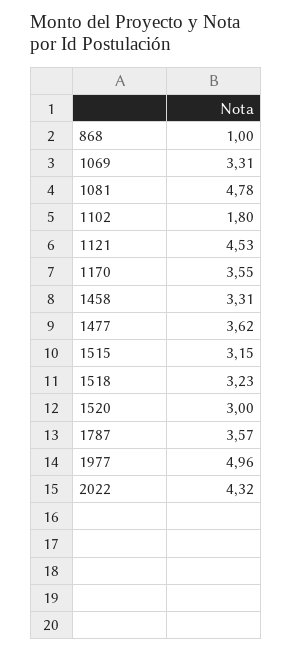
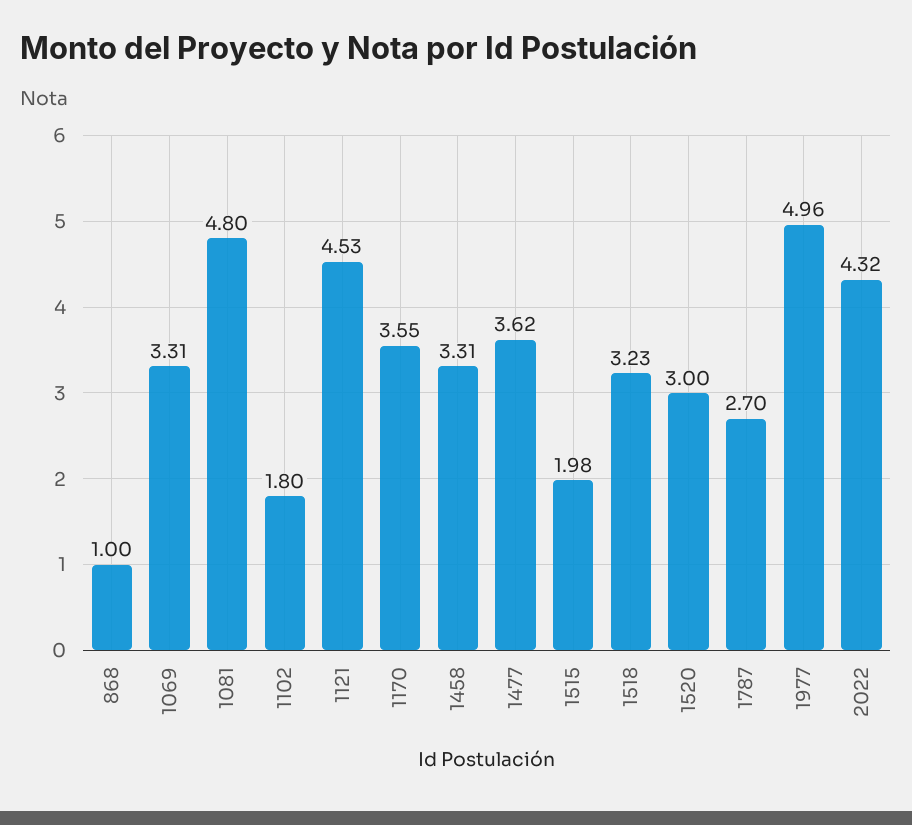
1081: 4.78 -> 4.8
1515: 3.15 -> 1.98
1787: 3.57 -> 2.7

